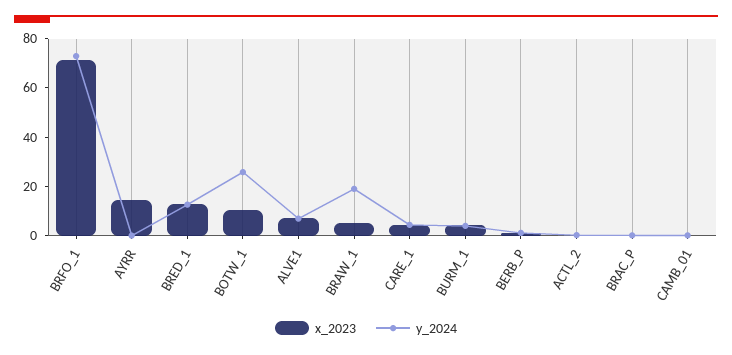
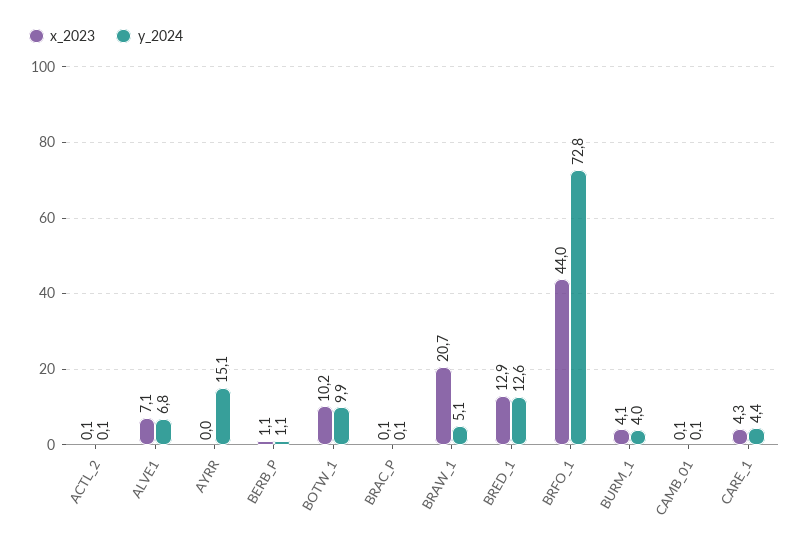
x_2023, BRFO_1: 70 -> 44
x_2023, AYRR: 15 -> 0
y_2024, AYRR: 0 -> 15.1
y_2024, BOTW_1: 25 -> 9.9
x_2023, BRAW_1: 5 -> 20.7
y_2024, BRAW_1: 20 -> 5.1

